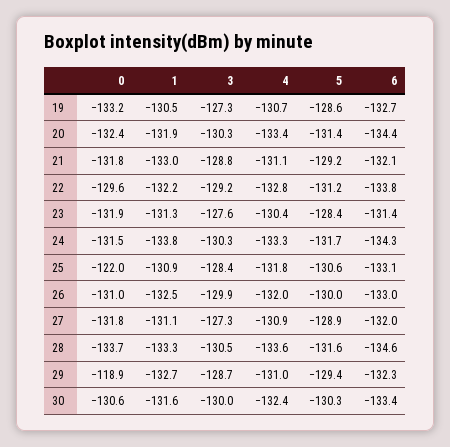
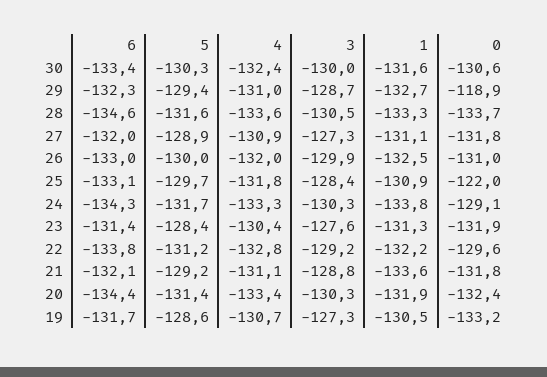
6, 19: -132.7 -> -131.7
1, 21: -133 -> -133.6
0, 24: -131.5 -> -129.1
5, 25: -130.6 -> -129.7

